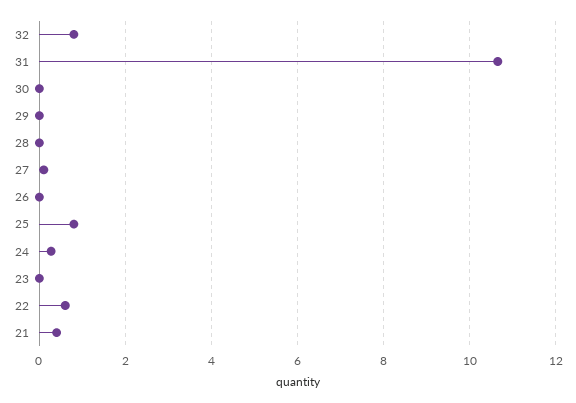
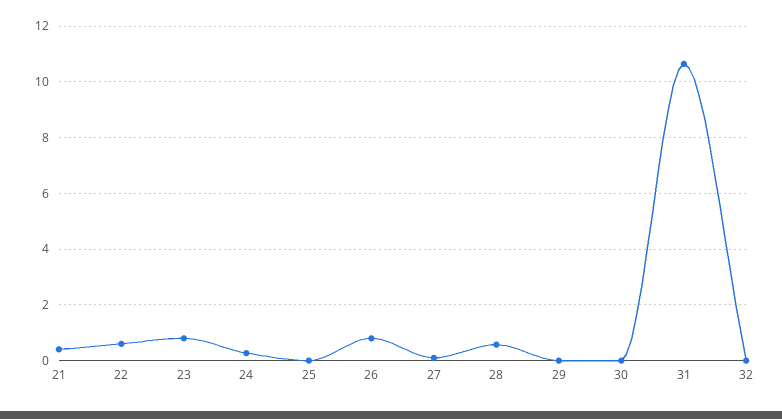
32: 0.8 -> 0
28: 0 -> 0.5
26: 0 -> 0.75
25: 0.8 -> 0
23: 0 -> 0.75

